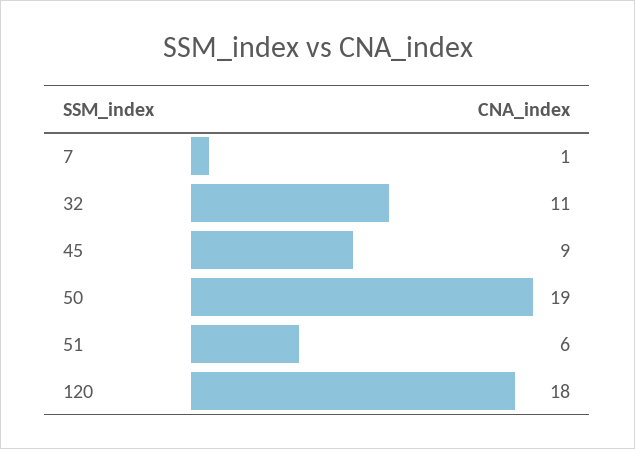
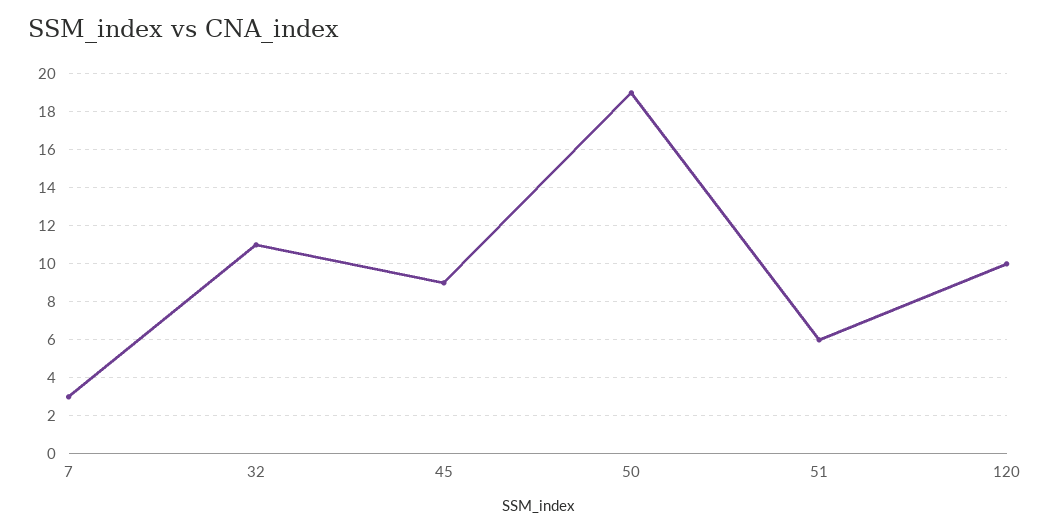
7: 1 -> 3
120: 18 -> 10

